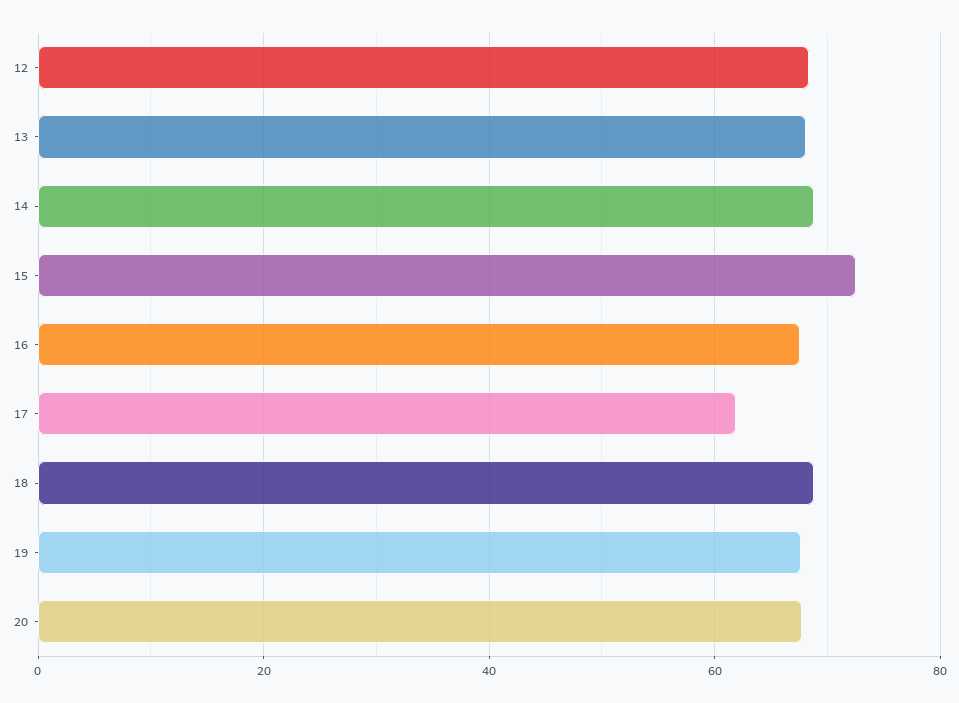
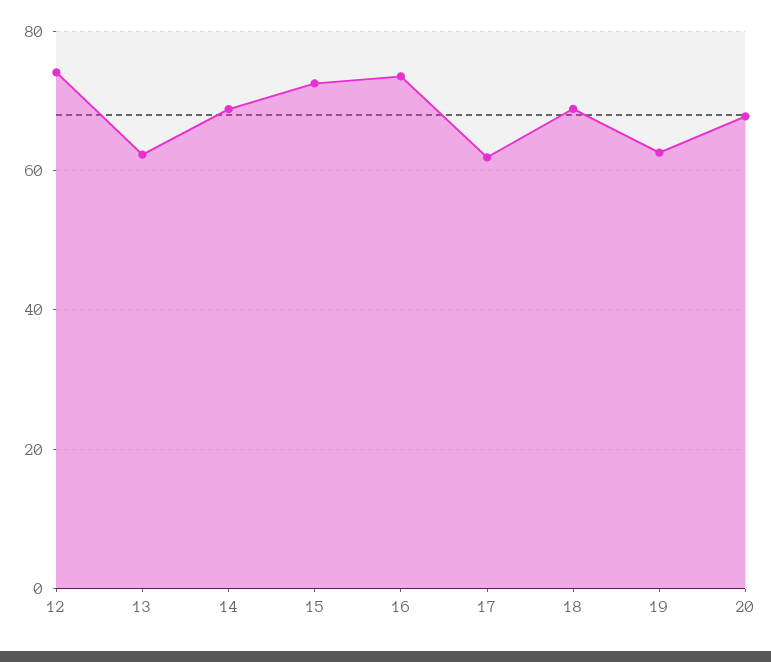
12: 68 -> 74
13: 68 -> 62
16: 68 -> 74
19: 68 -> 62

